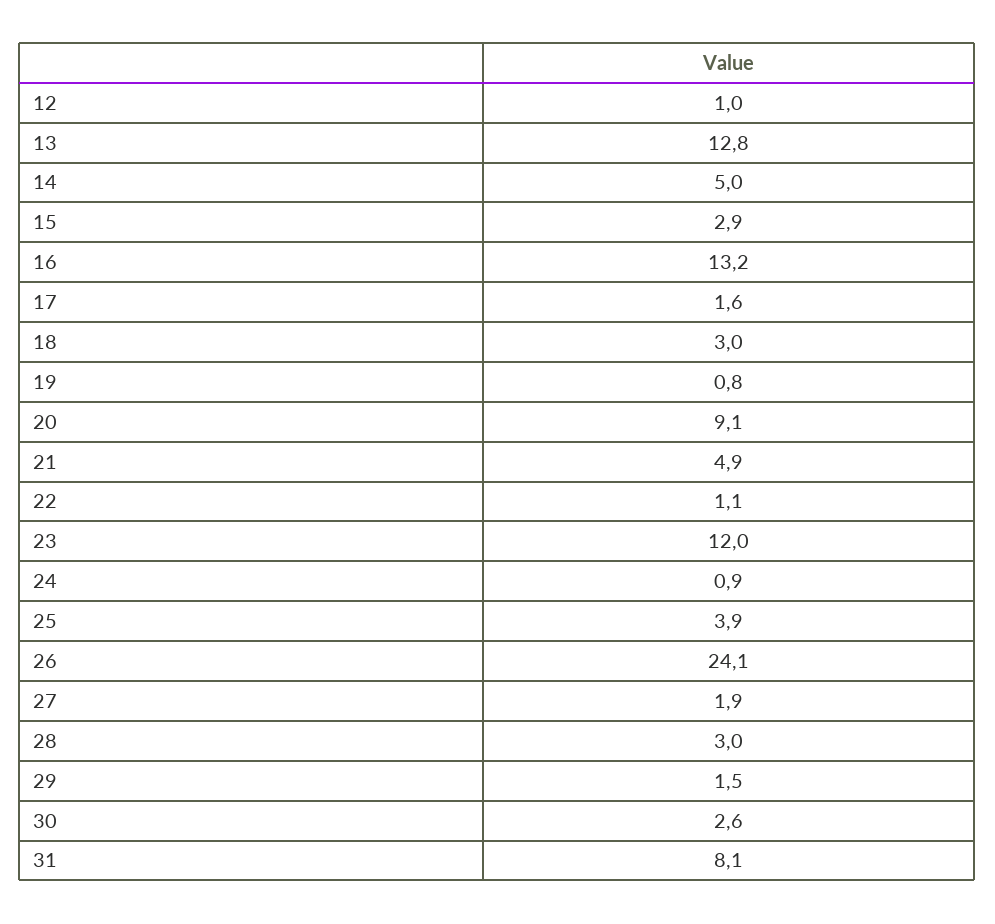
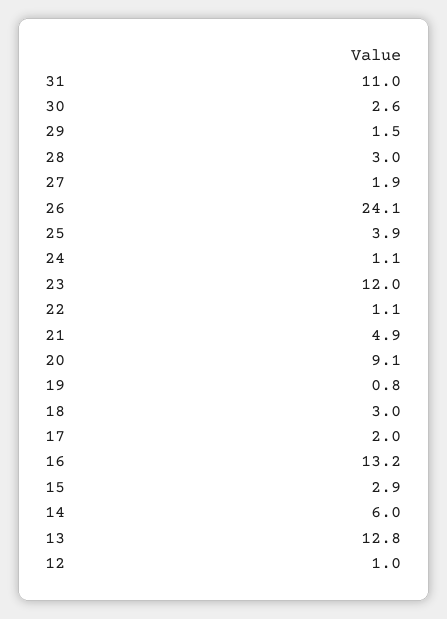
14: 5 -> 6
17: 1.6 -> 2
24: 0.9 -> 1.1
31: 8.1 -> 11

